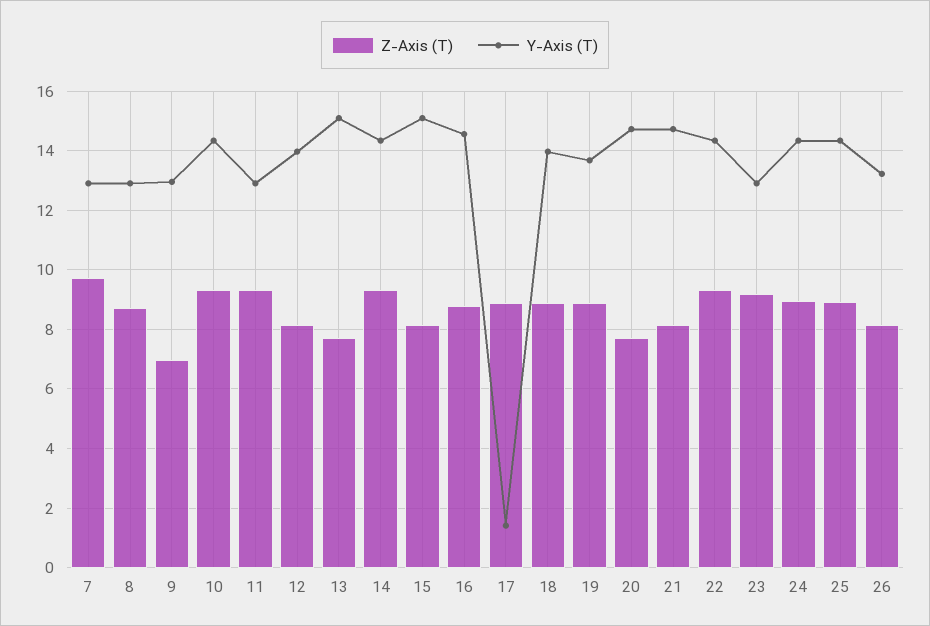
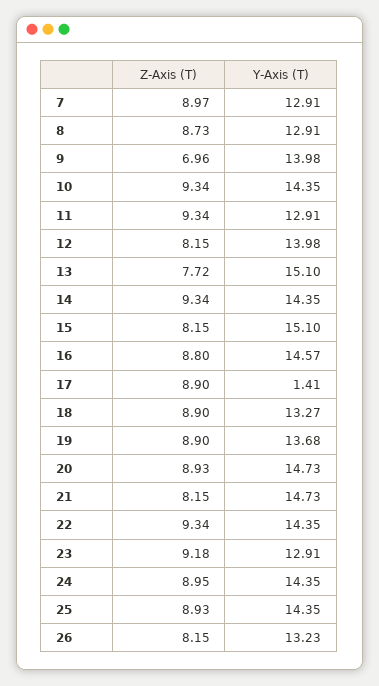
Z-Axis (T), 7: 9.75 -> 8.97
Y-Axis (T), 9: 13 -> 13.98
Y-Axis (T), 18: 14 -> 13.27
Z-Axis (T), 20: 7.75 -> 8.93

